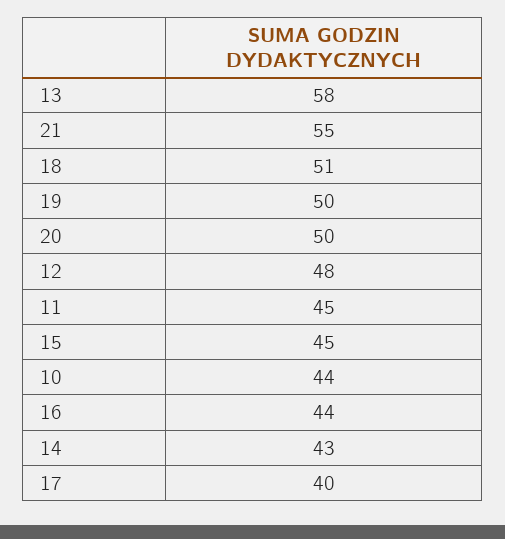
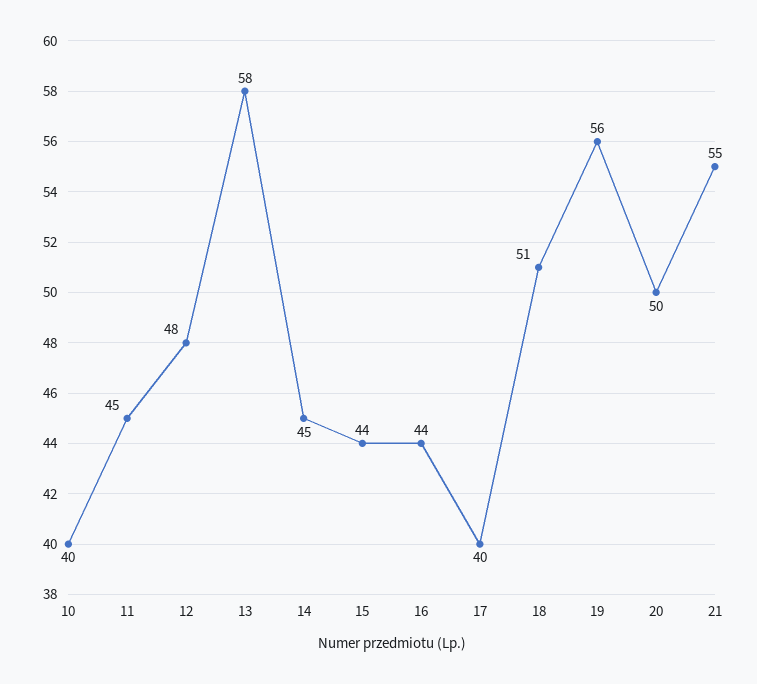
19: 50 -> 56
15: 45 -> 44
10: 44 -> 40
14: 43 -> 45

